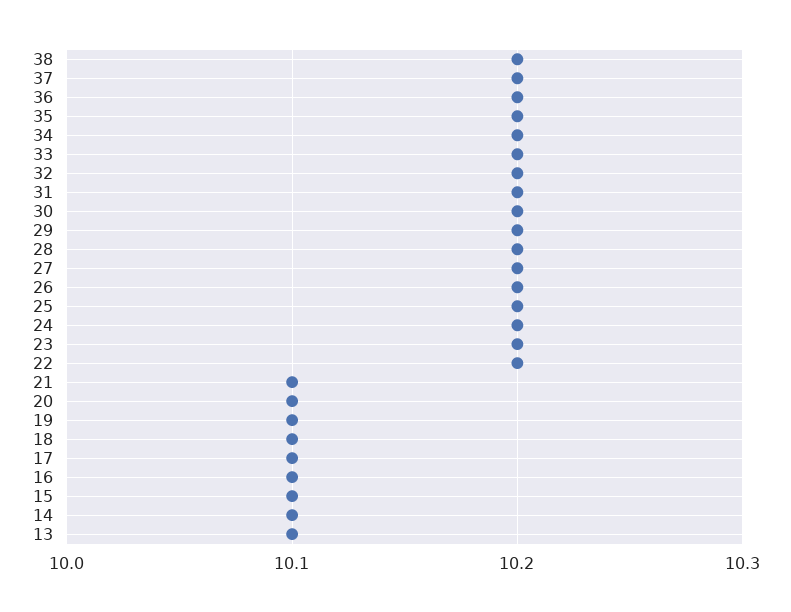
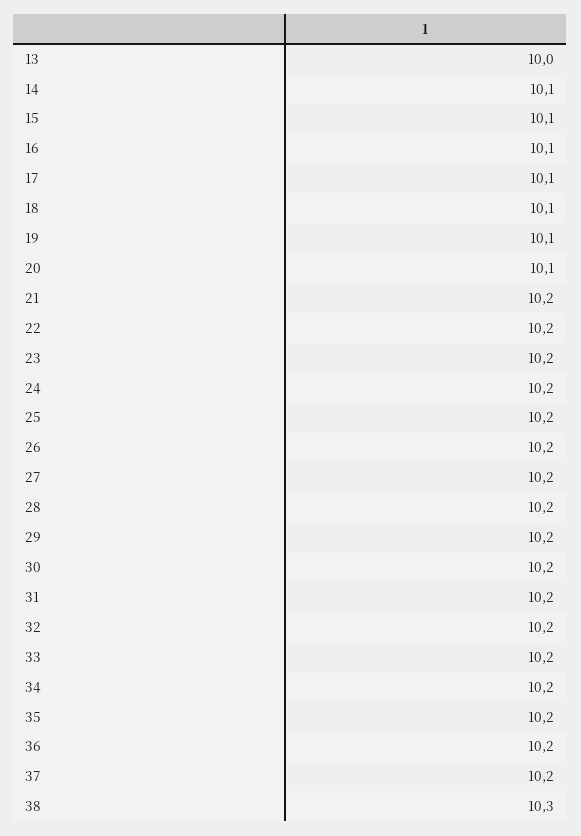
38: 10.2 -> 10.3
21: 10.1 -> 10.2
13: 10.1 -> 10

